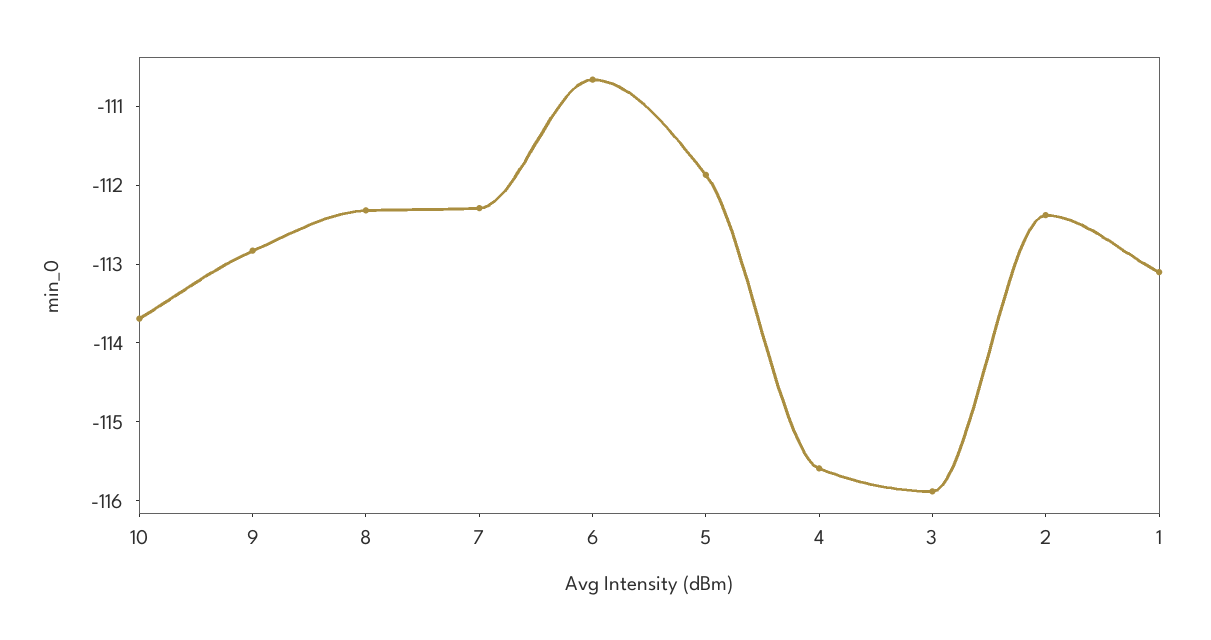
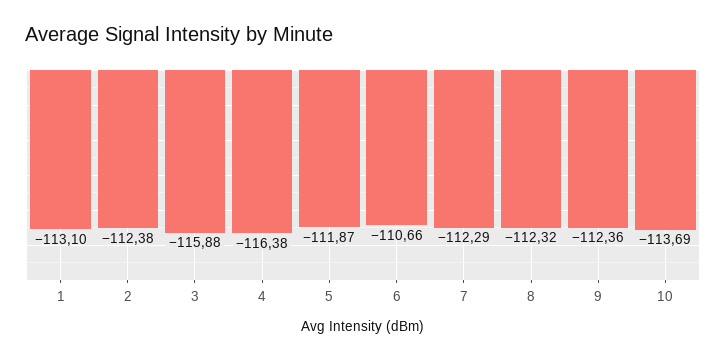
9: -112.8 -> -112.36
4: -115.6 -> -116.38

